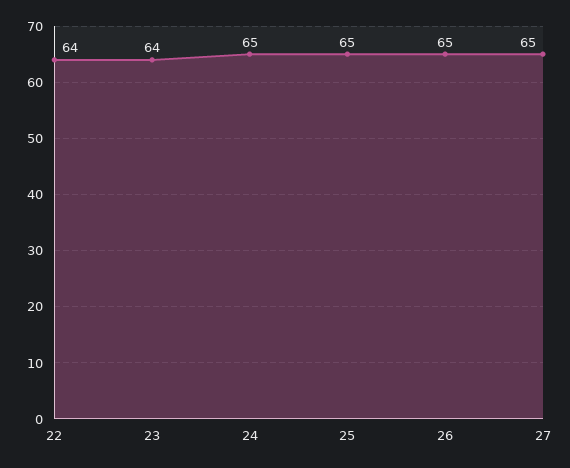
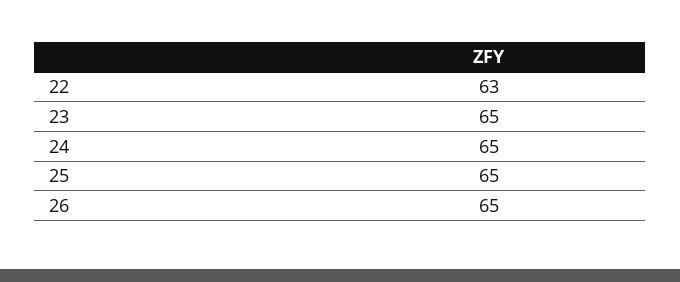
22: 64 -> 63
23: 64 -> 65
27: 65 -> none

